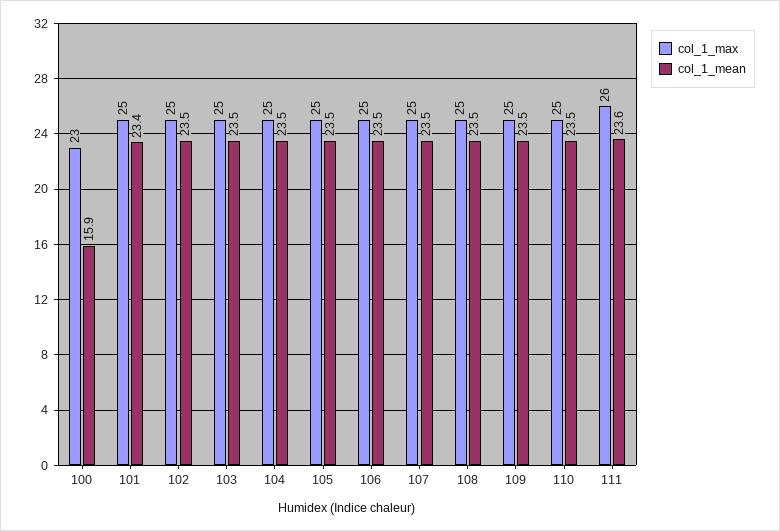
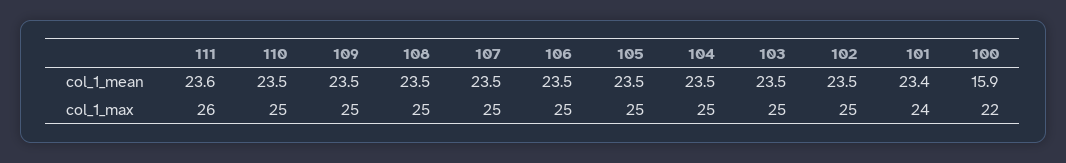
col_1_max, 100: 23 -> 22
col_1_max, 101: 25 -> 24

